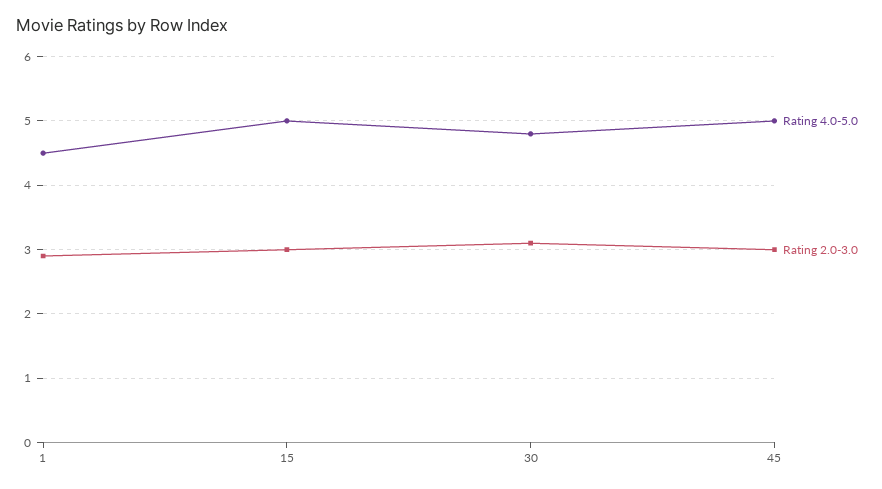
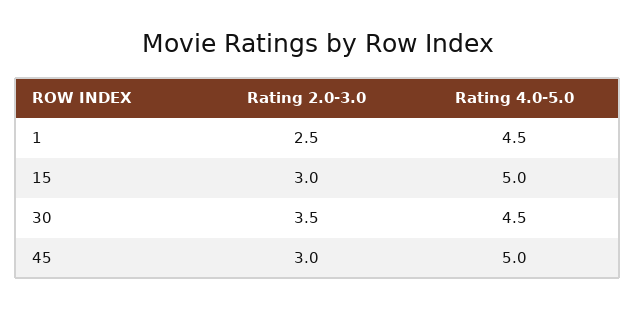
Rating 2.0-3.0, 1: 2.9 -> 2.5
Rating 4.0-5.0, 30: 4.8 -> 4.5
Rating 2.0-3.0, 30: 3.1 -> 3.5

